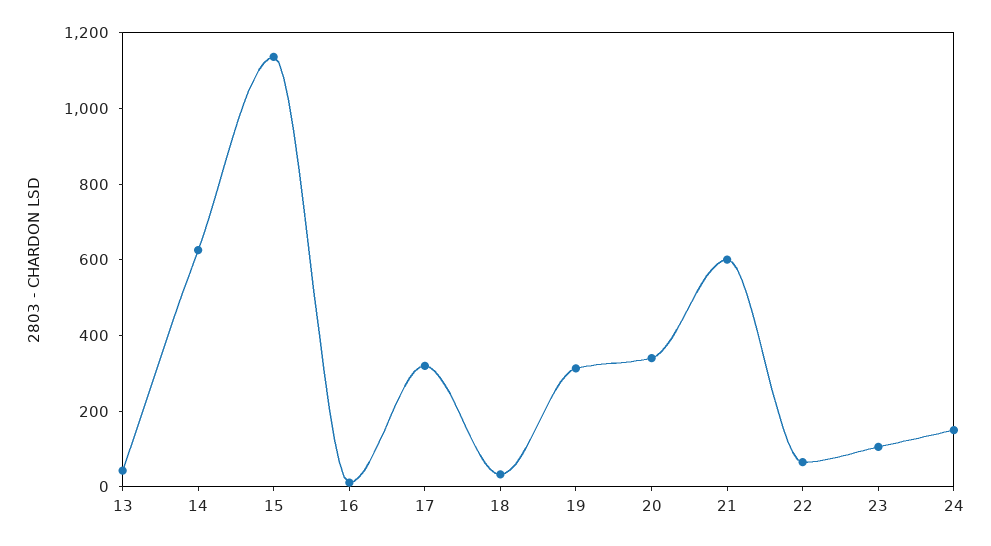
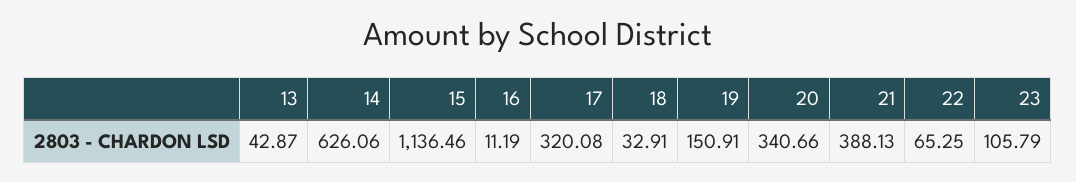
19: 300 -> 150.91
21: 600 -> 388.13
24: 150 -> none

